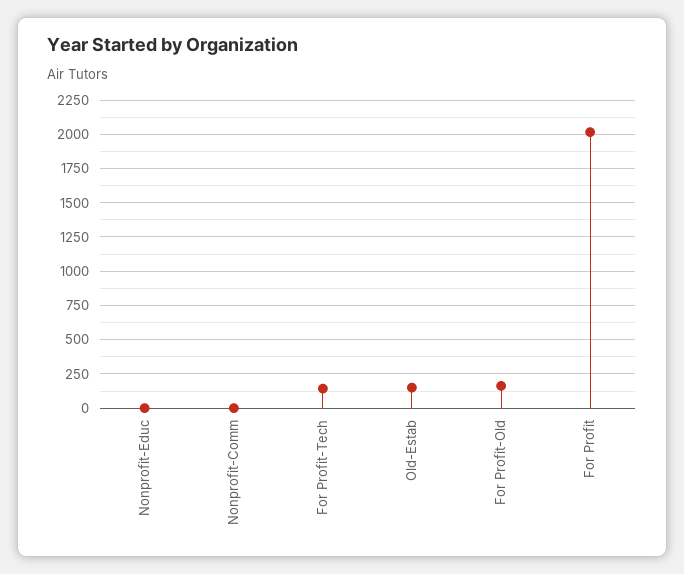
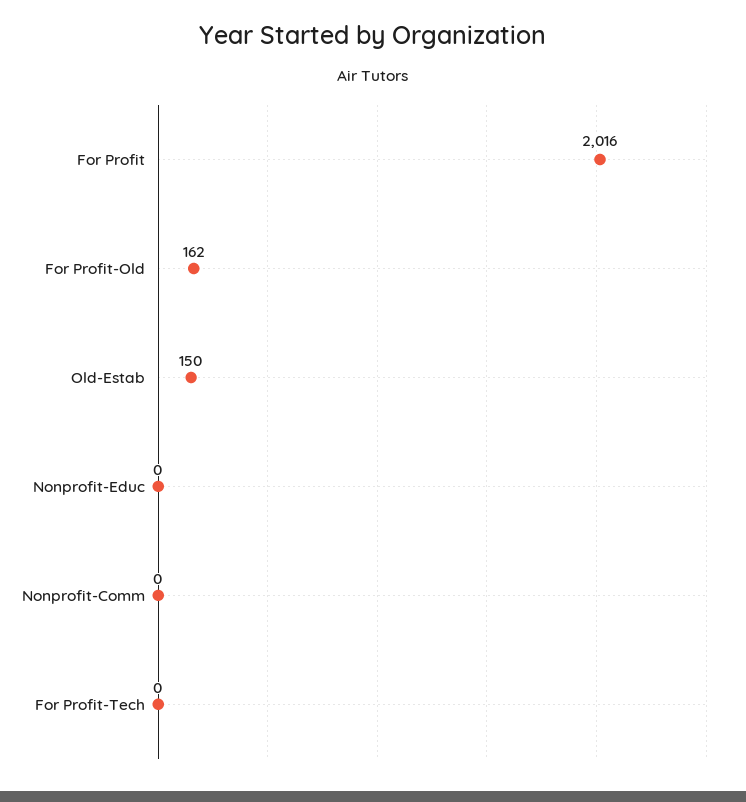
For Profit-Tech: 150 -> 0

